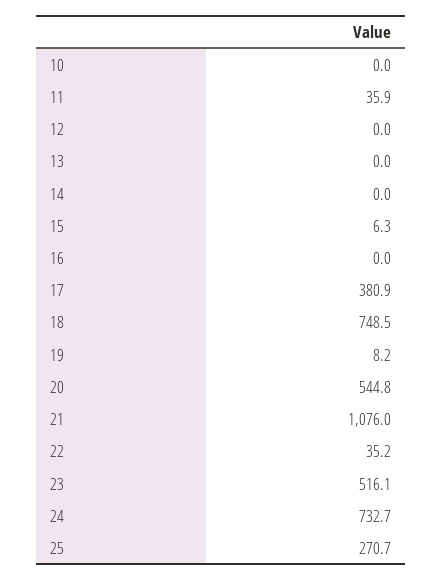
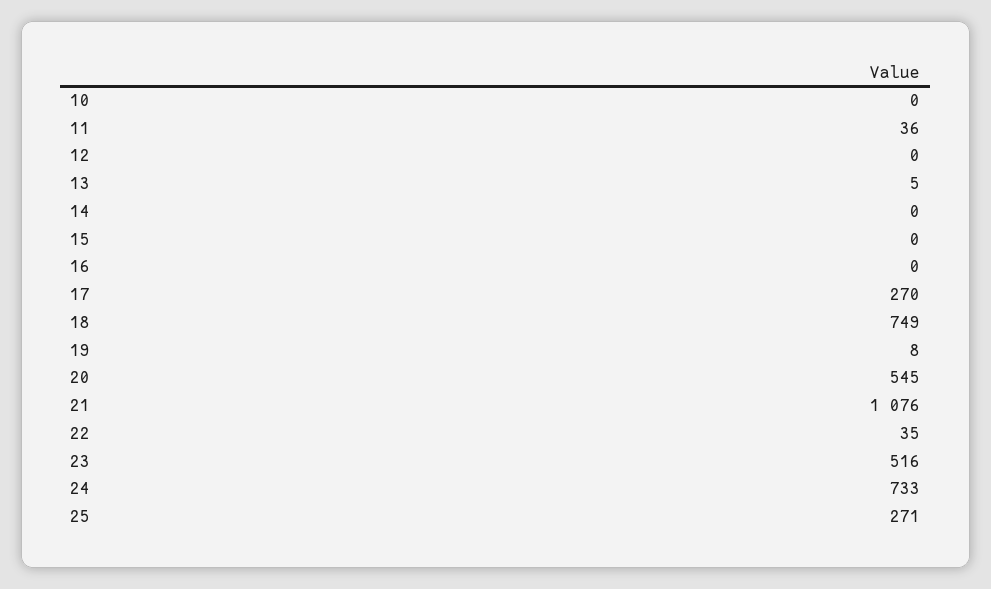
13: 0 -> 5
15: 6.3 -> 0
17: 380.9 -> 270

